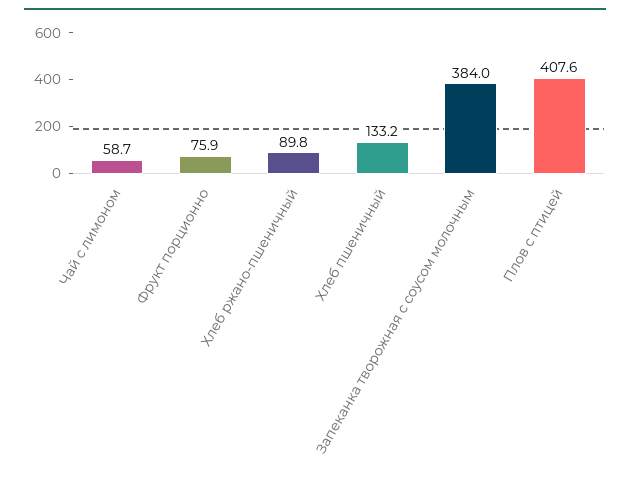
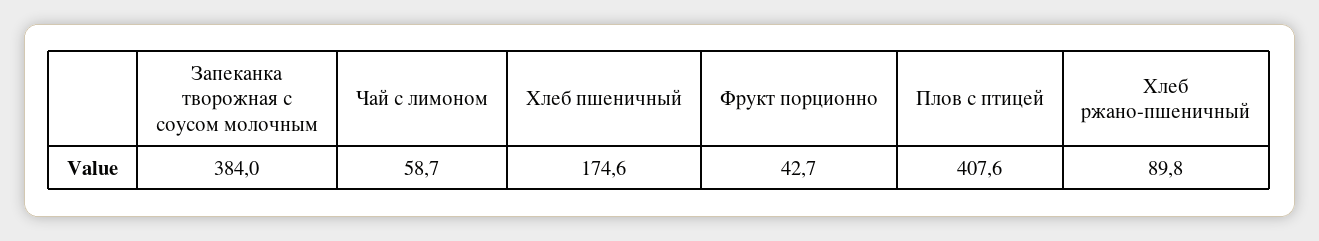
Фрукт порционно: 75.9 -> 42.7
Хлеб пшеничный: 133.2 -> 174.6

